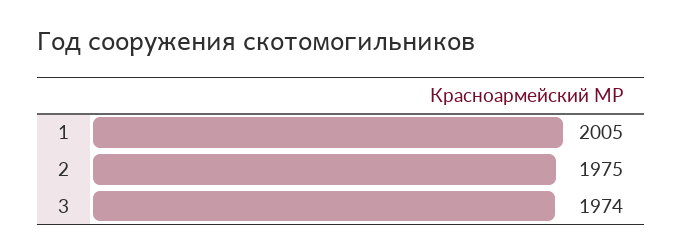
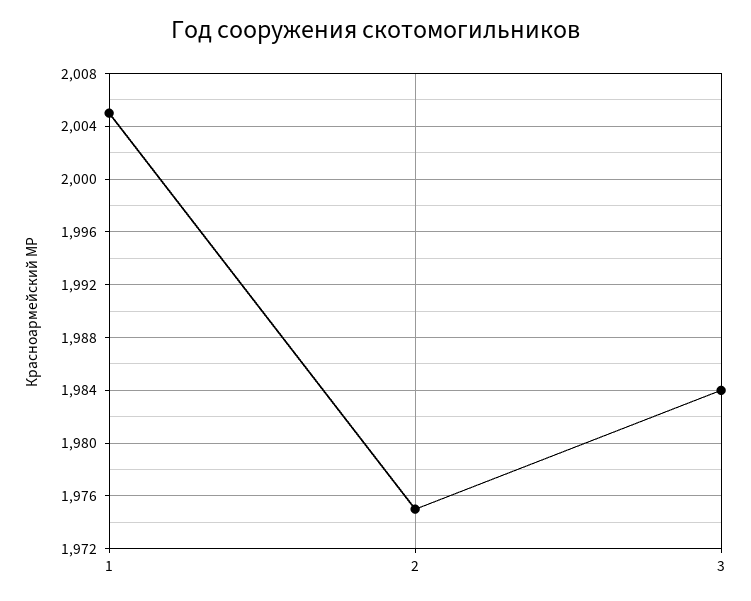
3: 1974 -> 1984

